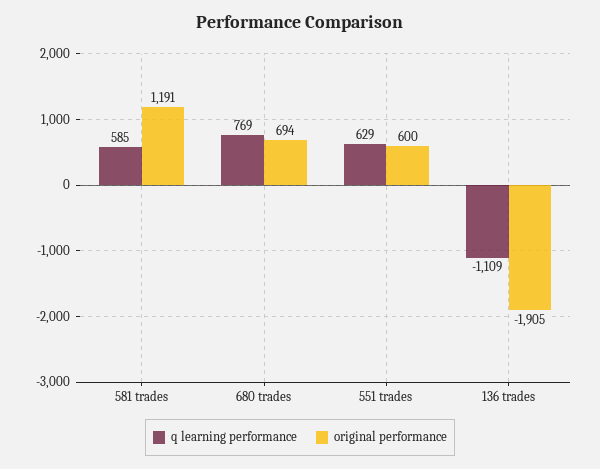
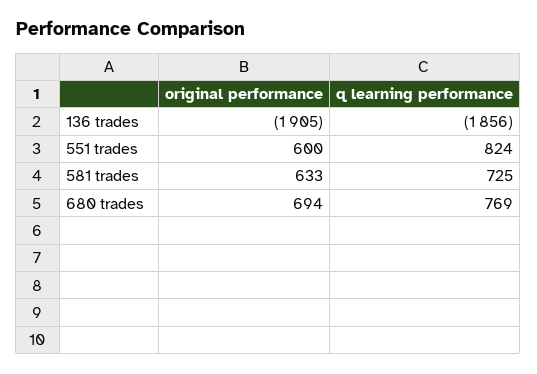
q learning performance, 581 trades: 585 -> 725
original performance, 581 trades: 1191 -> 633
q learning performance, 551 trades: 629 -> 824
q learning performance, 136 trades: -1109 -> -1856

